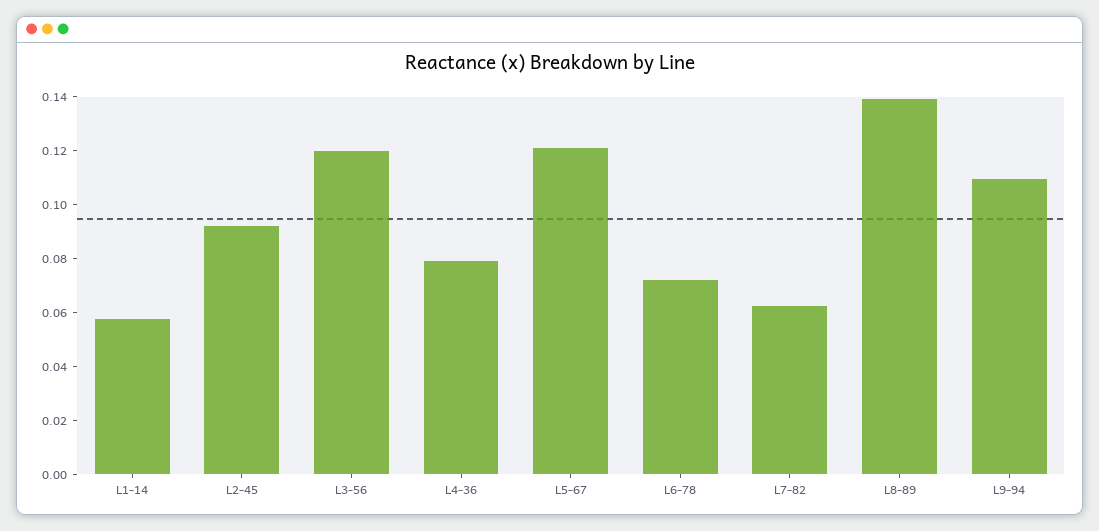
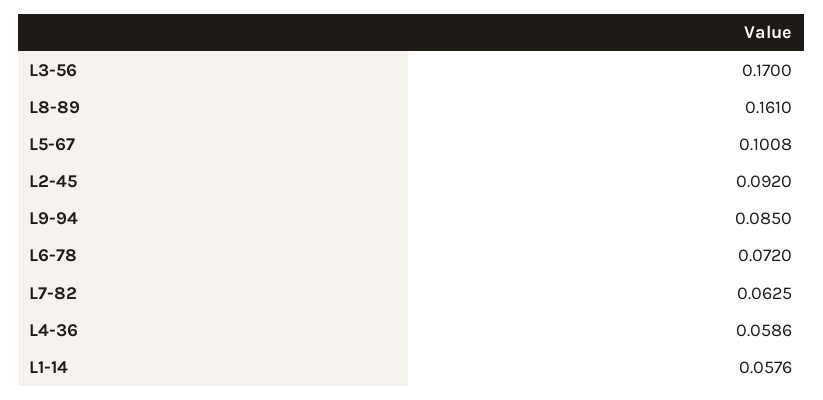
L3-56: 0.12 -> 0.17
L4-36: 0.08 -> 0.0586
L5-67: 0.12 -> 0.1008
L8-89: 0.14 -> 0.161
L9-94: 0.11 -> 0.085

